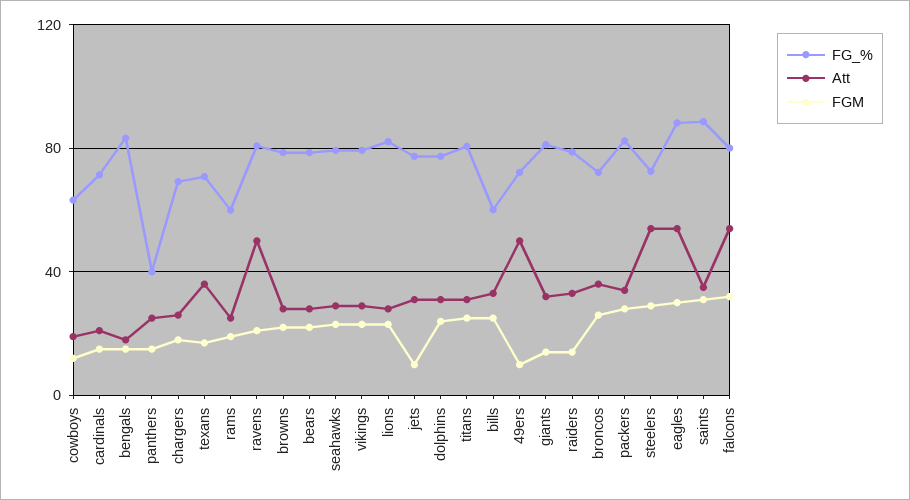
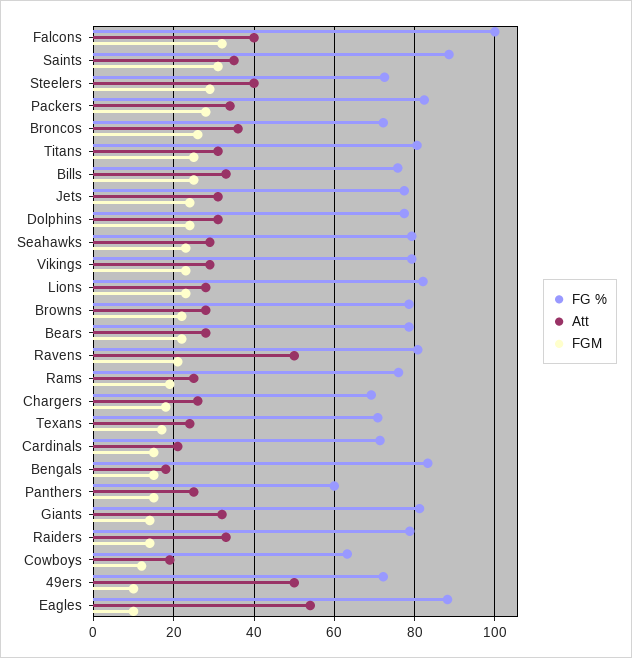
FG_%, panthers: 40 -> 60
Att, texans: 35 -> 24
FG_%, rams: 60 -> 76
FGM, jets: 10 -> 24
FG_%, bills: 60 -> 76
Att, steelers: 55 -> 40
FGM, eagles: 30 -> 10
FG_%, falcons: 80 -> 100
Att, falcons: 55 -> 40

